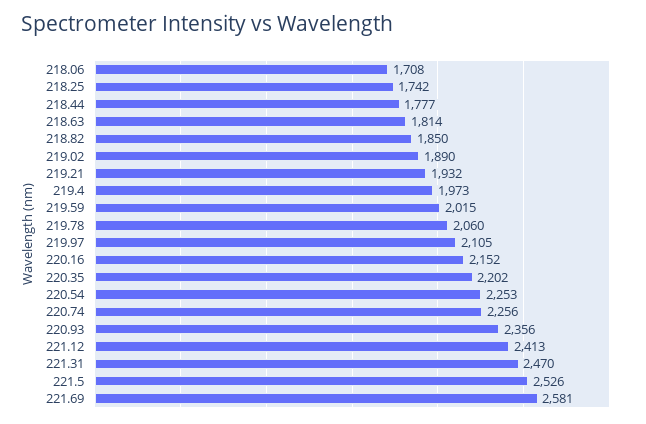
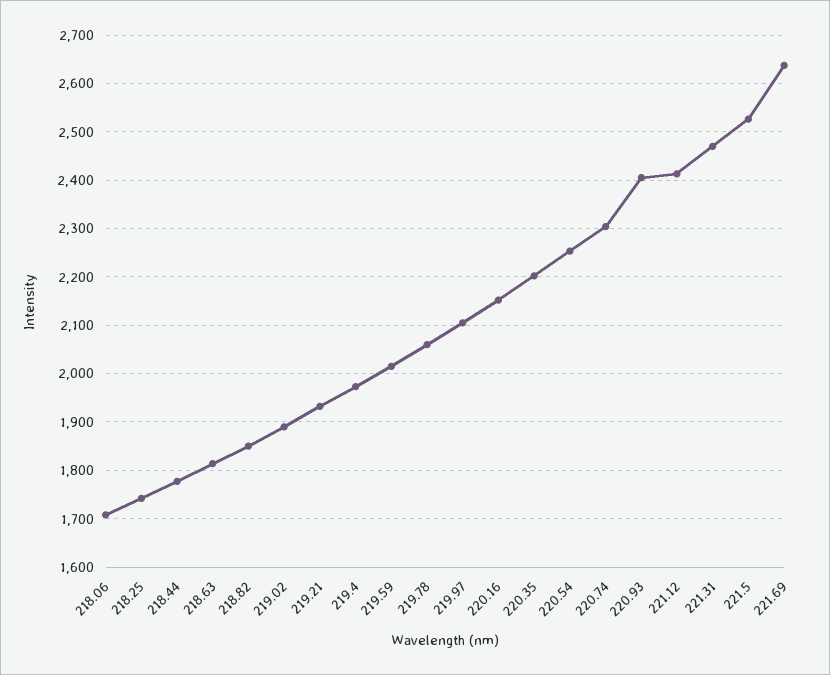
220.74: 2256 -> 2300
220.93: 2356 -> 2400
221.69: 2581 -> 2640

